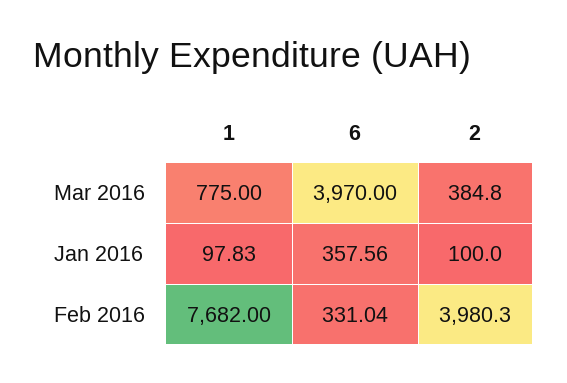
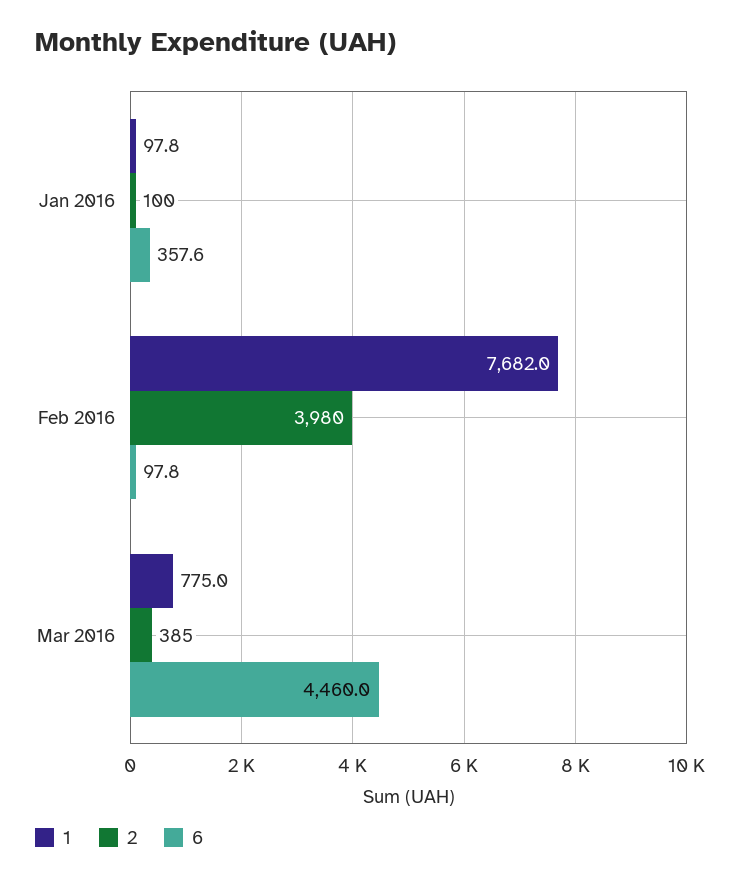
6, Mar 2016: 3970 -> 4460
6, Feb 2016: 331.04 -> 97.8

